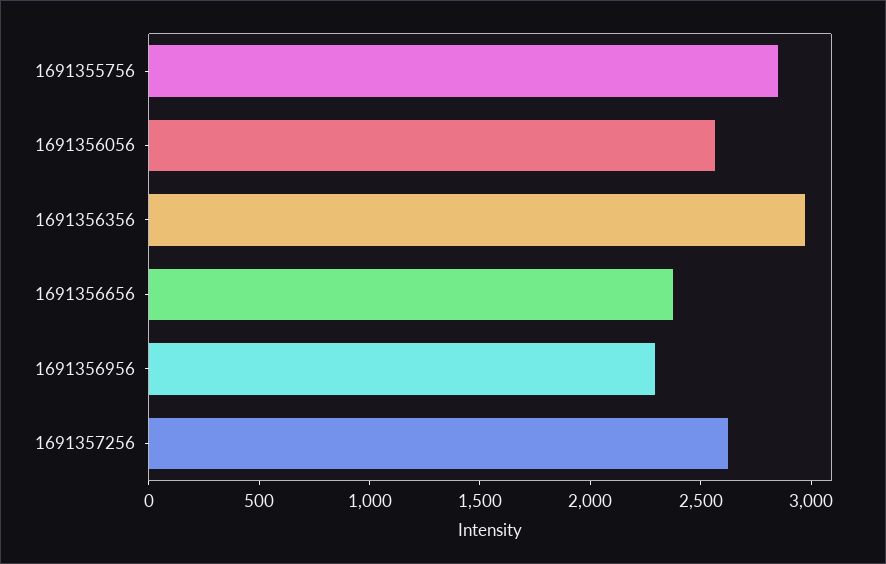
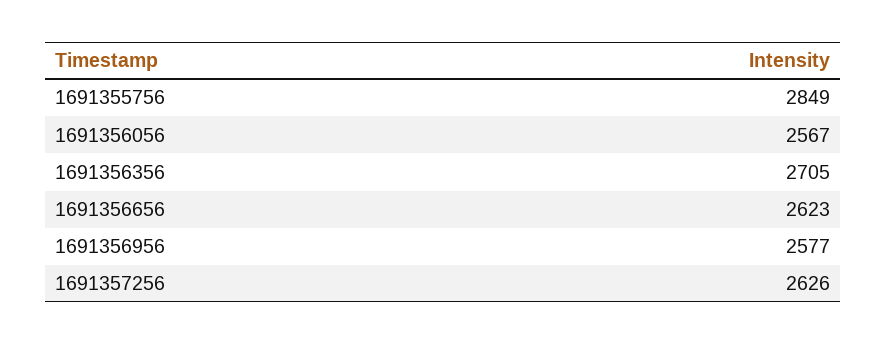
1691356356: 3000 -> 2705
1691356656: 2400 -> 2623
1691356956: 2300 -> 2577

